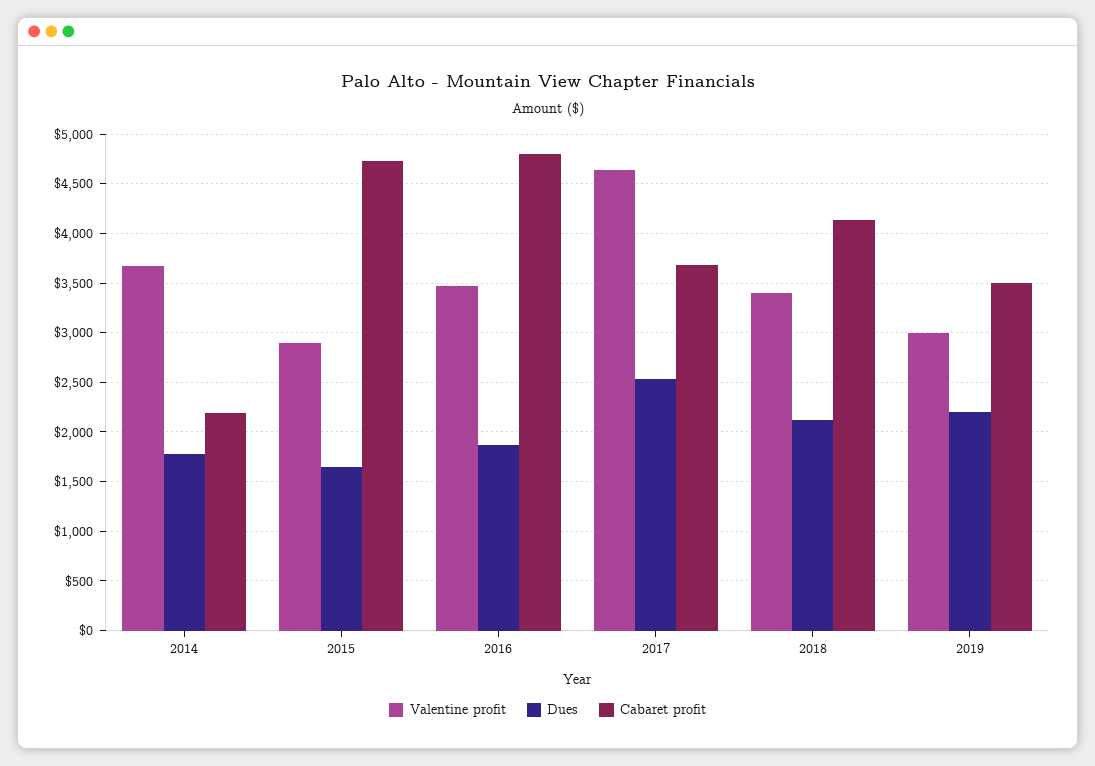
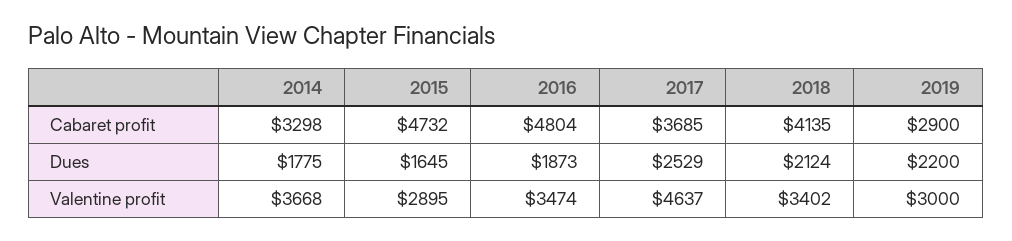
Cabaret profit, 2014: 2200 -> 3298
Cabaret profit, 2019: 3500 -> 2900

